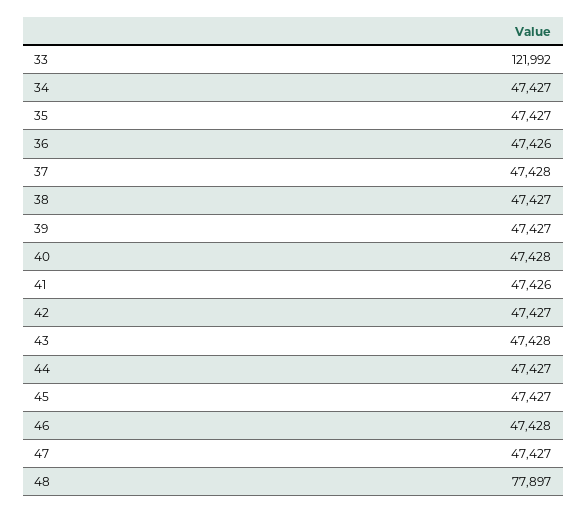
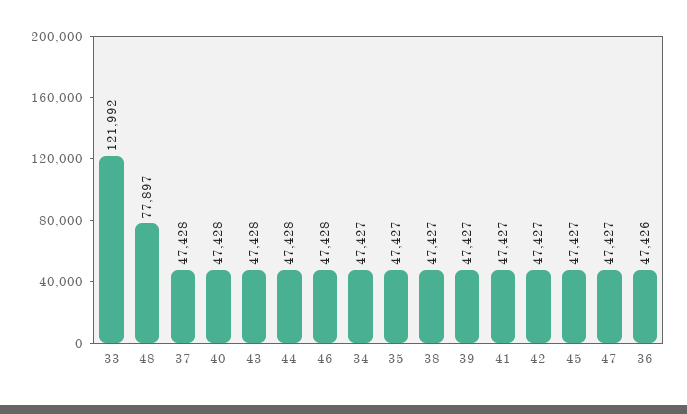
41: 47426 -> 47427
44: 47427 -> 47428

